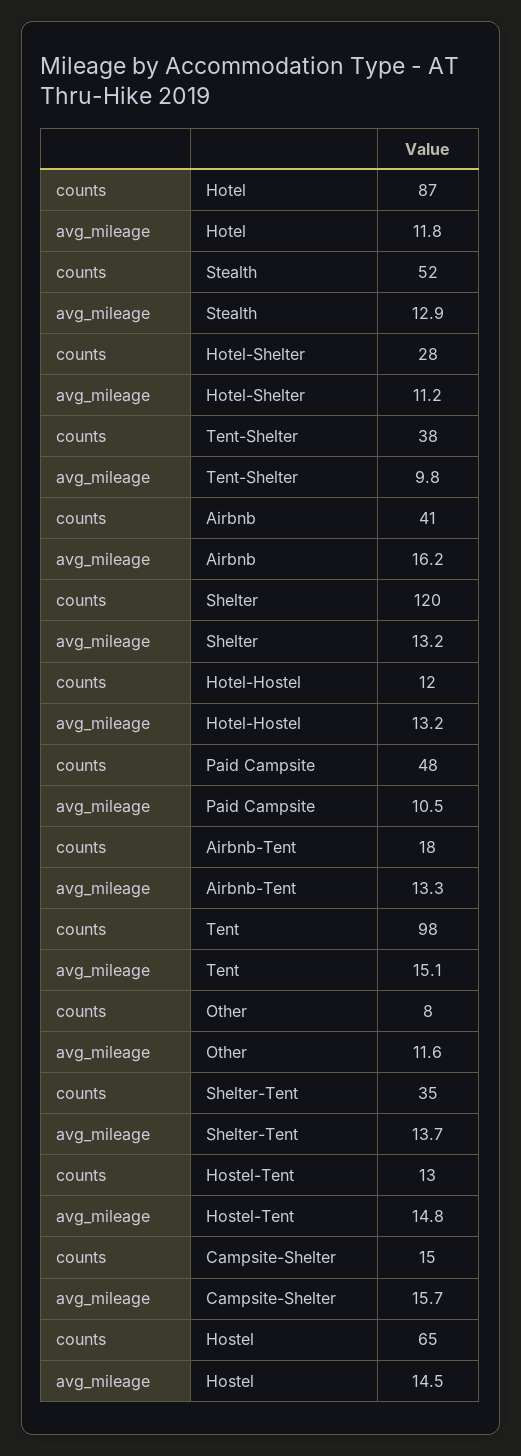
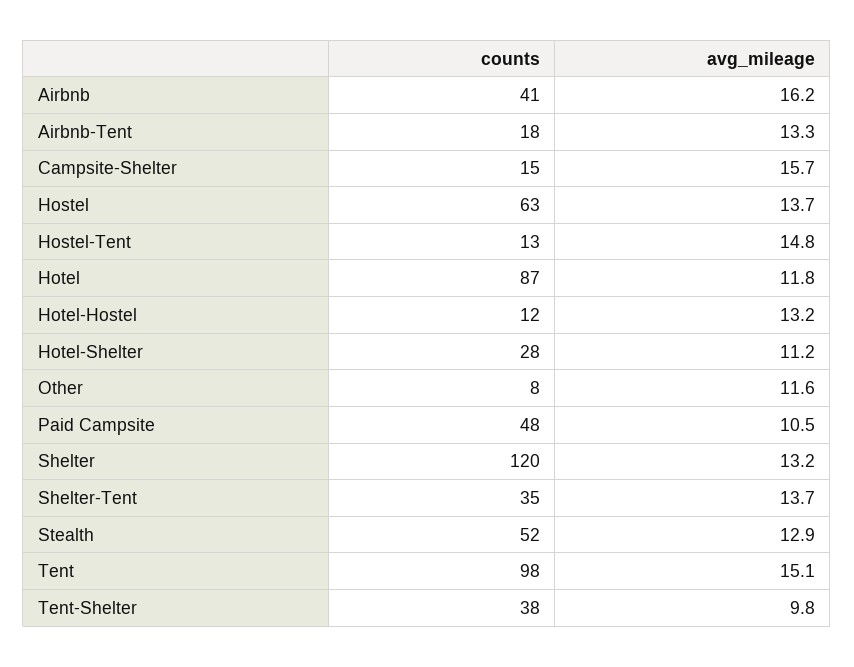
counts, Hostel: 65 -> 63
avg_mileage, Hostel: 14.5 -> 13.7

